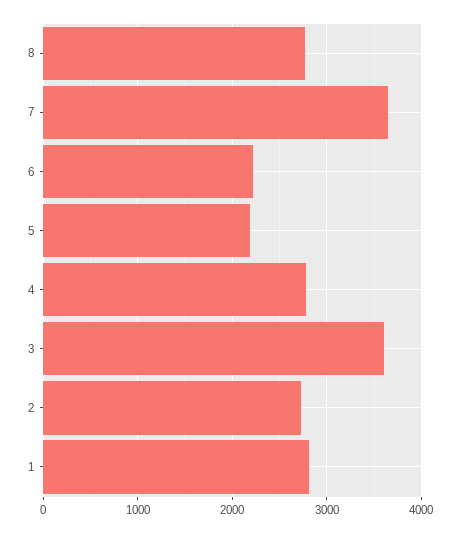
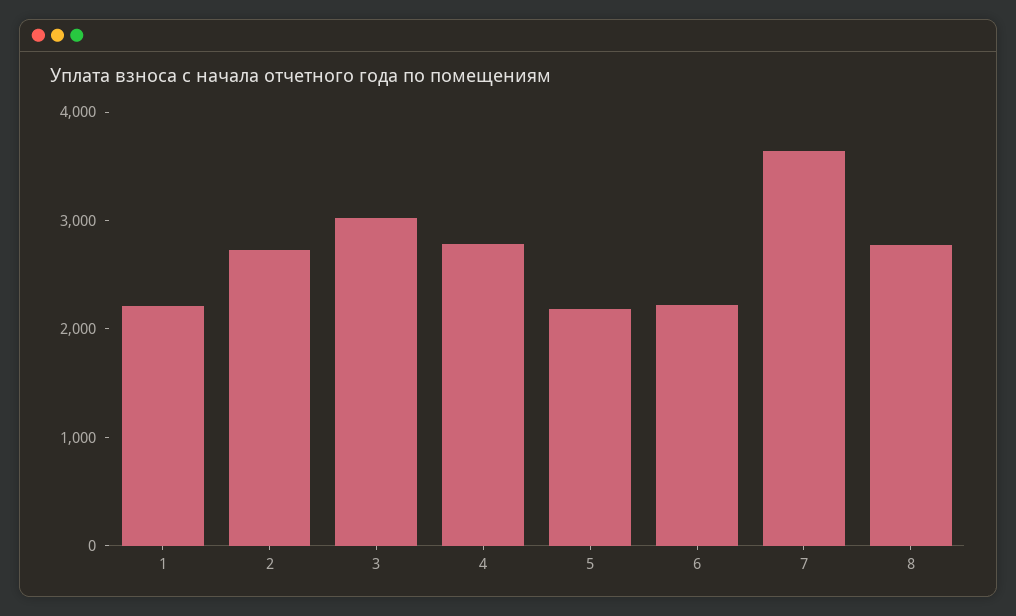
3: 3600 -> 3000
1: 2800 -> 2200

